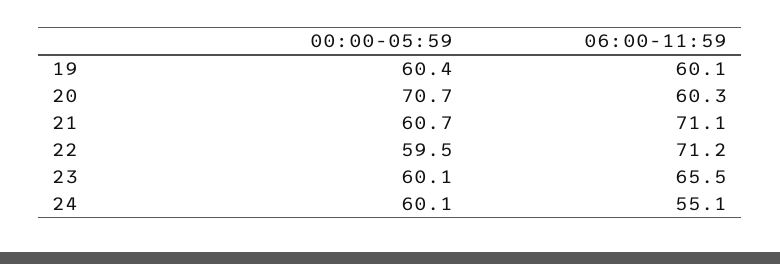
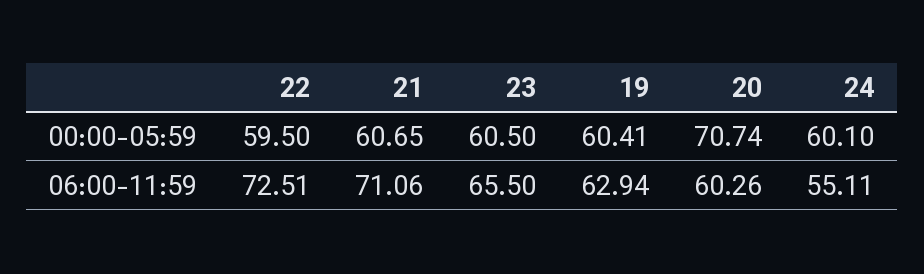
06:00-11:59, 19: 60.1 -> 62.94
06:00-11:59, 22: 71.2 -> 72.51
00:00-05:59, 23: 60.1 -> 60.5

